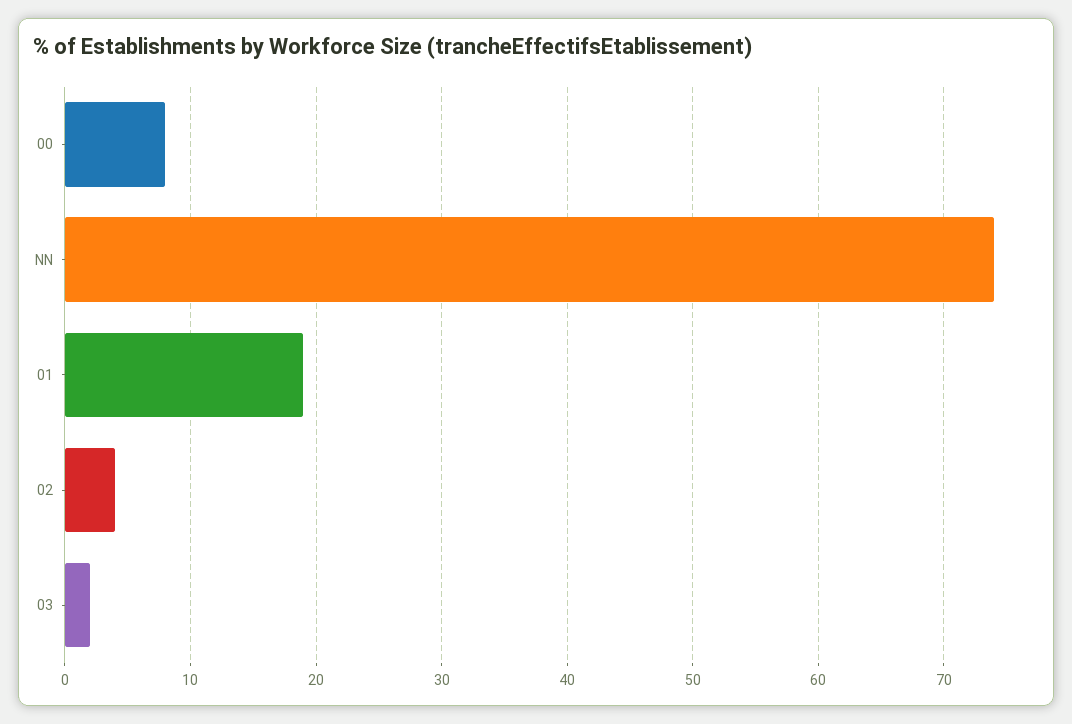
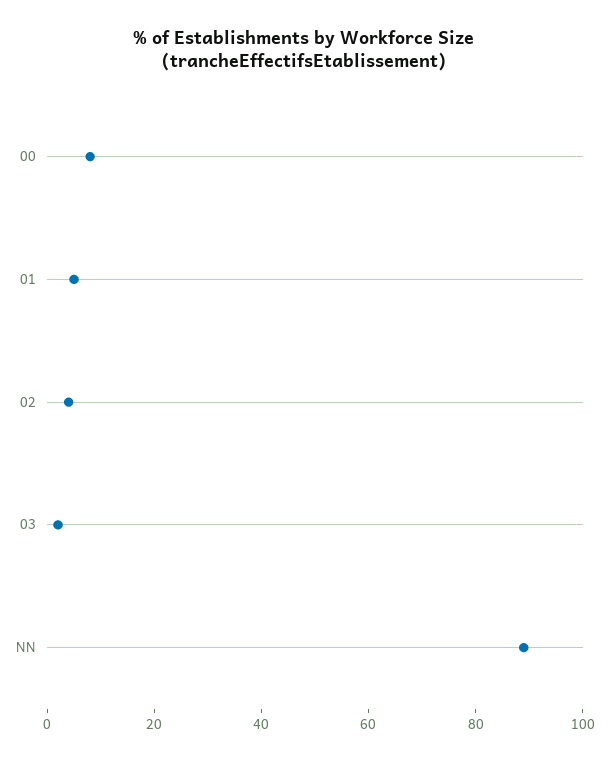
NN: 74 -> 90
01: 19 -> 5

